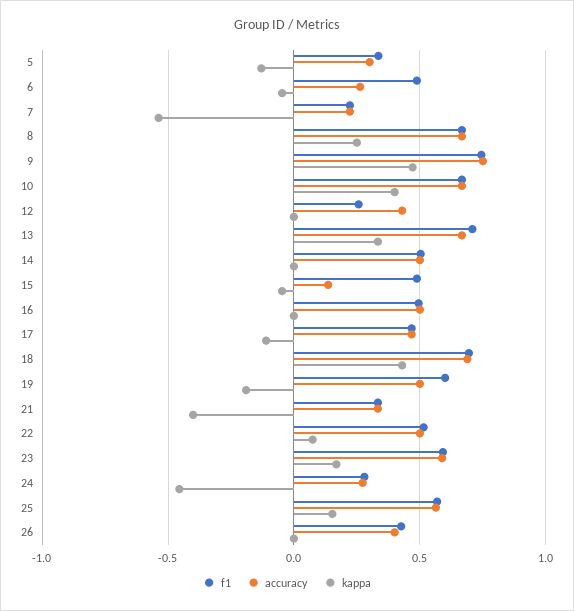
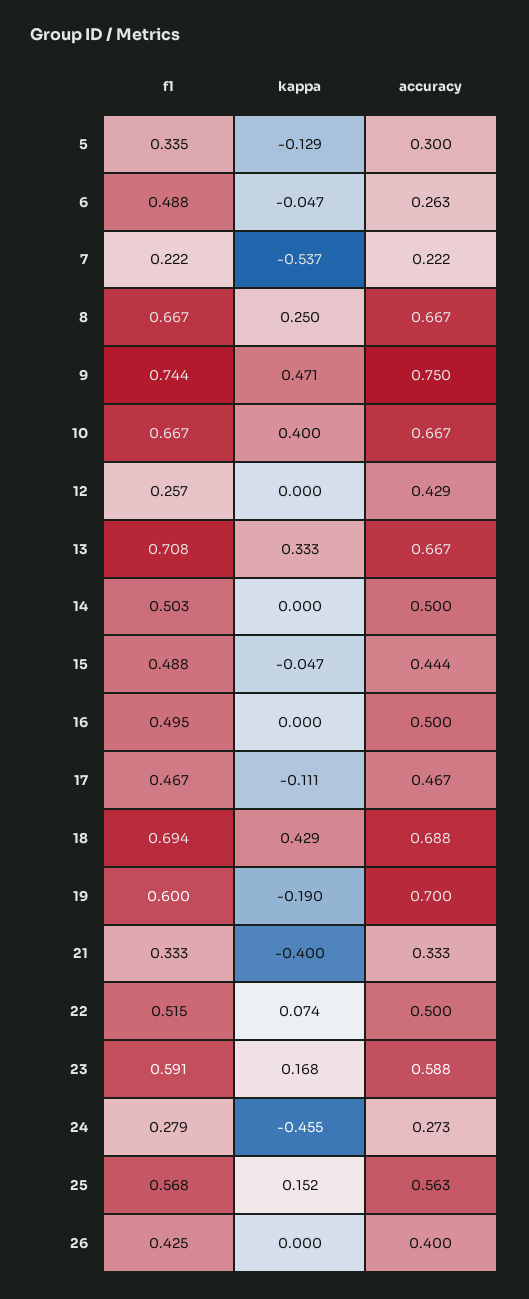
accuracy, 15: 0.15 -> 0.444
accuracy, 19: 0.5 -> 0.7

